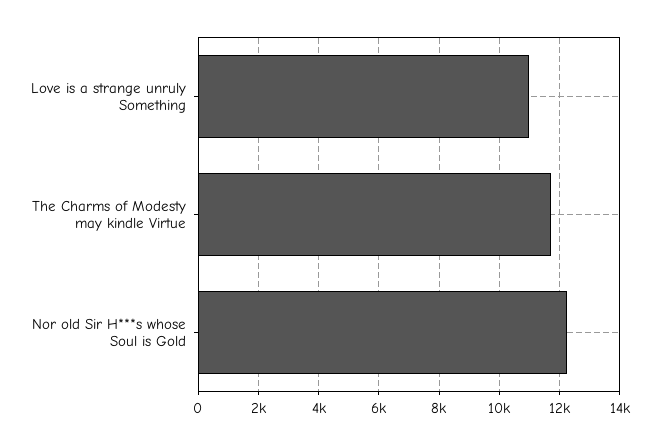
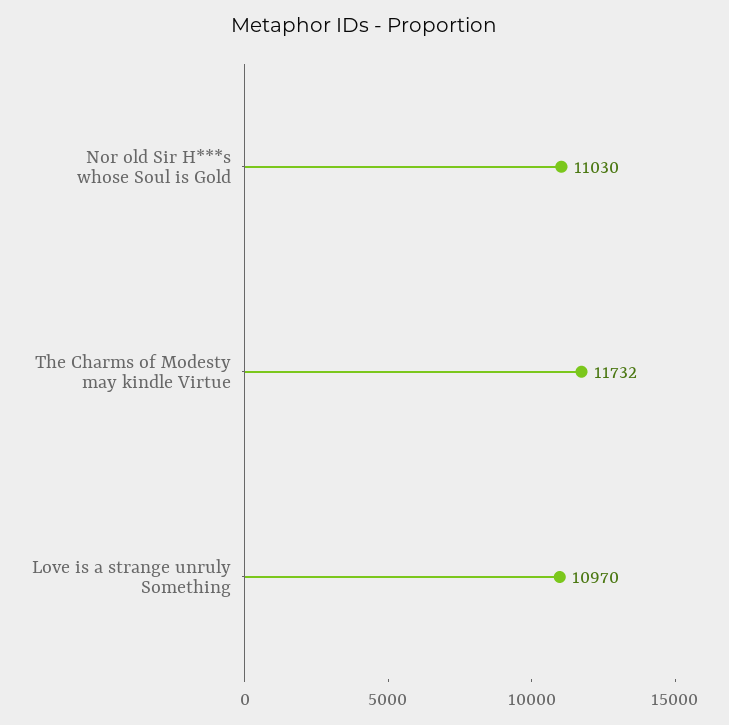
Nor old Sir H***s whose Soul is Gold: 12200 -> 11030

